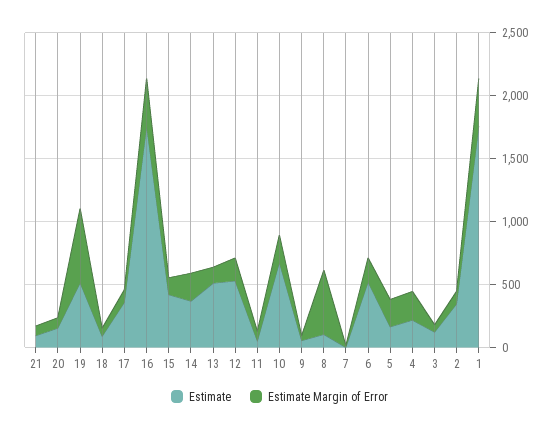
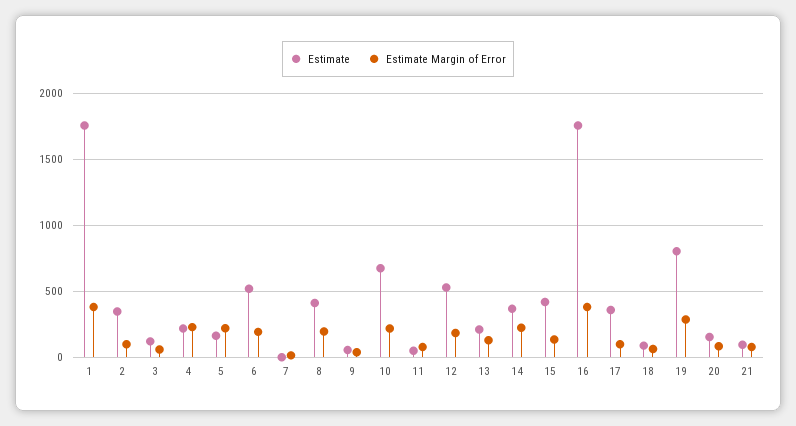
Estimate, 19: 500 -> 800
Estimate Margin of Error, 19: 600 -> 300
Estimate, 13: 500 -> 200
Estimate, 8: 100 -> 400
Estimate Margin of Error, 8: 500 -> 200

